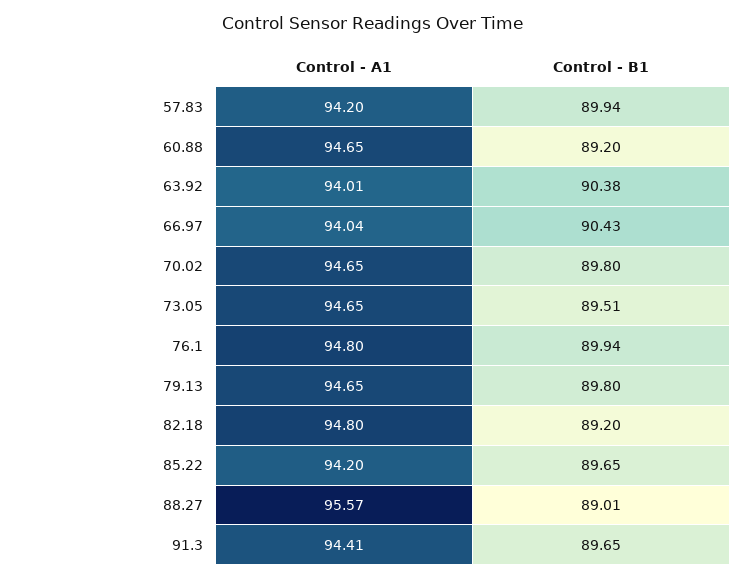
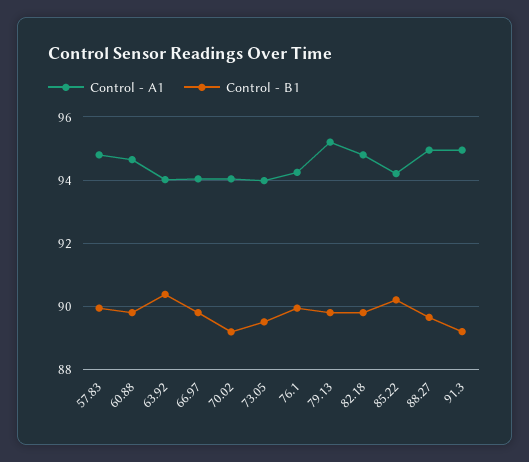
Control - A1, 57.83: 94.2 -> 94.8
Control - B1, 60.88: 89.2 -> 89.8
Control - B1, 66.97: 90.43 -> 89.8
Control - A1, 70.02: 94.65 -> 94
Control - B1, 70.02: 89.8 -> 89.2
Control - A1, 73.05: 94.65 -> 94
Control - A1, 76.1: 94.8 -> 94.2
Control - A1, 79.13: 94.65 -> 95.2
Control - B1, 82.18: 89.2 -> 89.8
Control - B1, 85.22: 89.65 -> 90.2
Control - A1, 88.27: 95.57 -> 95
Control - B1, 88.27: 89.01 -> 89.6
Control - A1, 91.3: 94.41 -> 95
Control - B1, 91.3: 89.65 -> 89.2

